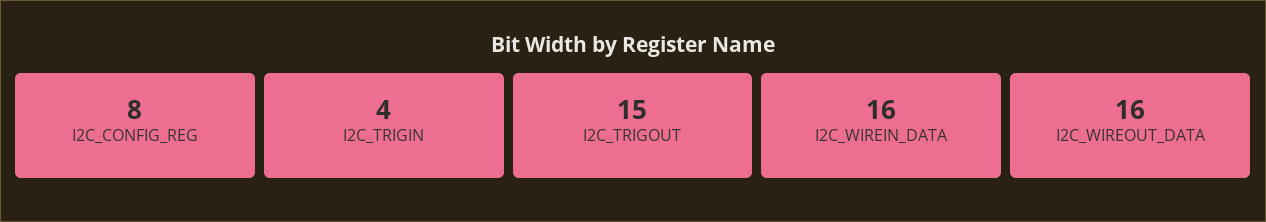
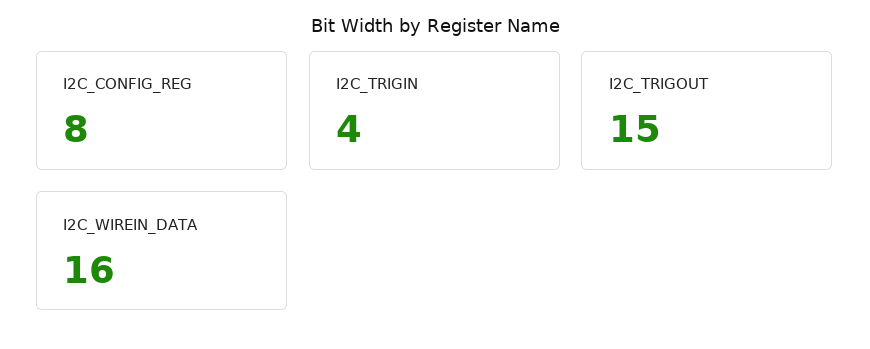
I2C_WIREOUT_DATA: 16 -> none

